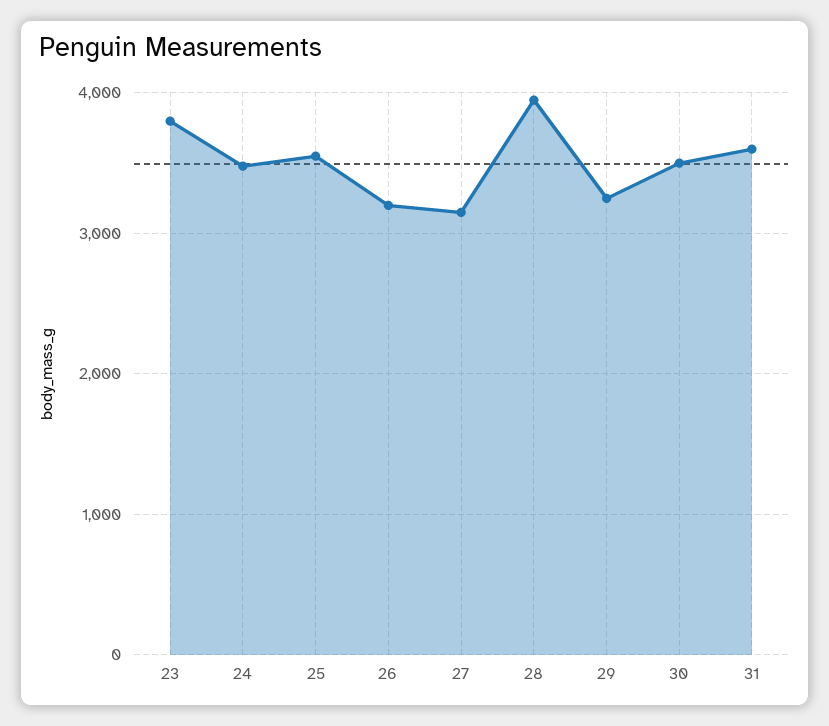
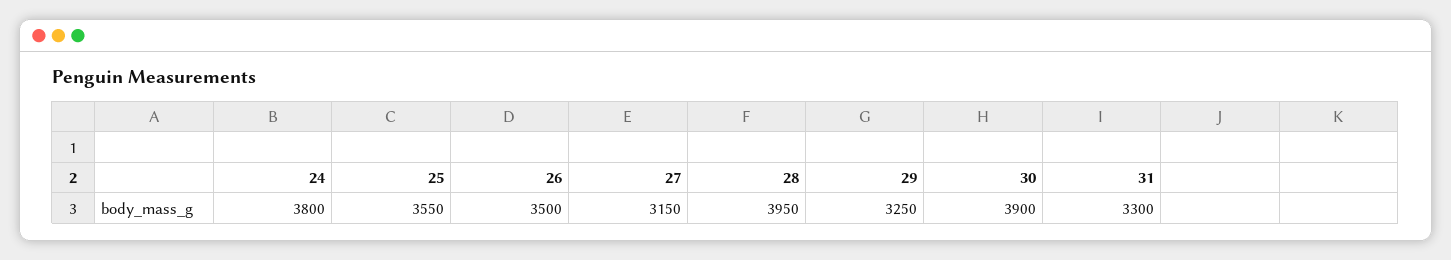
23: 3800 -> none
24: 3500 -> 3800
26: 3200 -> 3500
30: 3500 -> 3900
31: 3600 -> 3300

